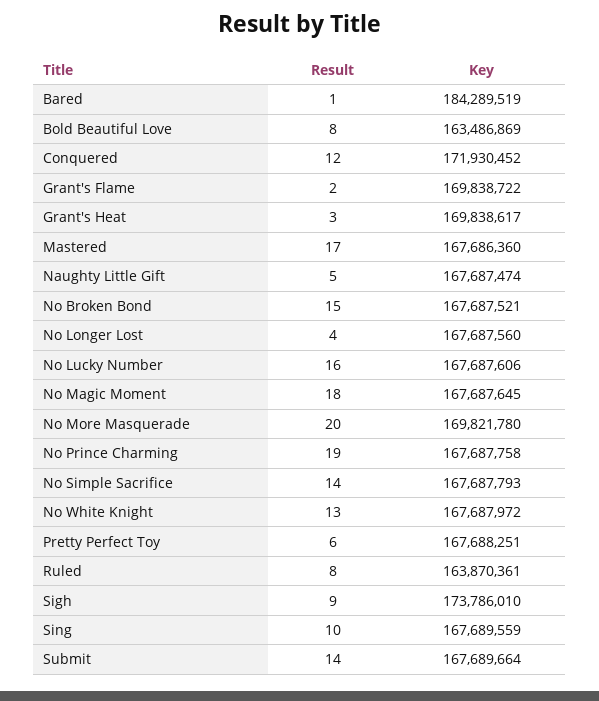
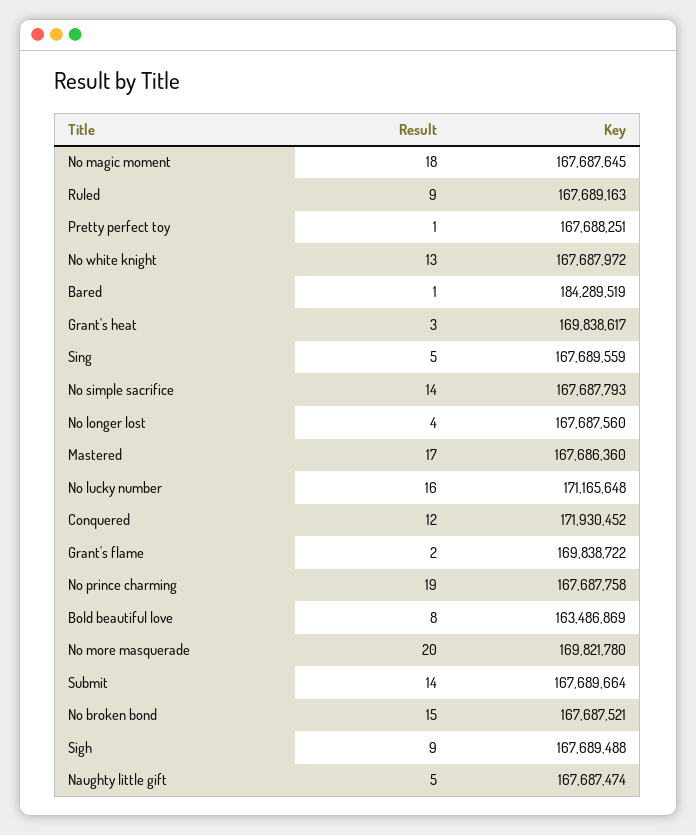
Key, No Lucky Number: 167687606 -> 171165648
Result, Pretty Perfect Toy: 6 -> 1
Result, Ruled: 8 -> 9
Key, Ruled: 163870361 -> 167689163
Key, Sigh: 173786010 -> 167689488
Result, Sing: 10 -> 5

